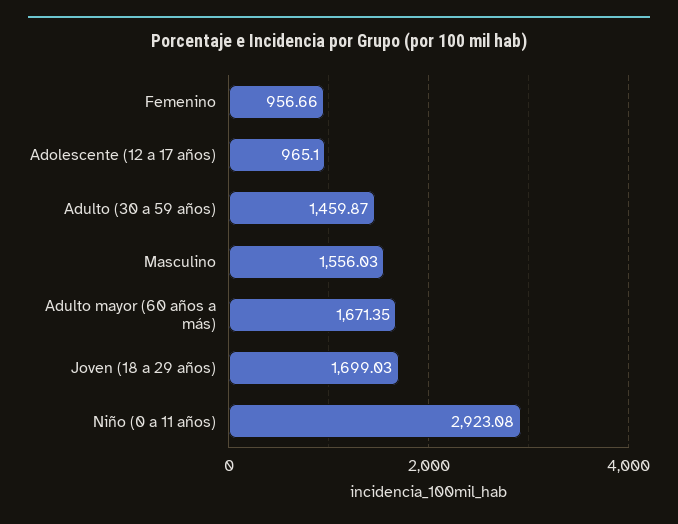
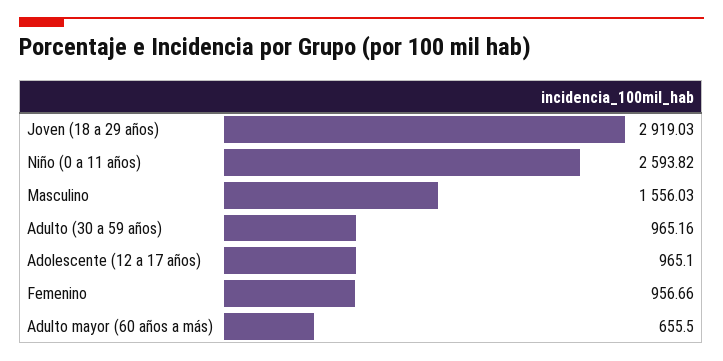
Adulto (30 a 59 años): 1459.87 -> 965.16
Adulto mayor (60 años a más): 1671.35 -> 655.5
Joven (18 a 29 años): 1699.03 -> 2919.03
Niño (0 a 11 años): 2923.08 -> 2593.82

